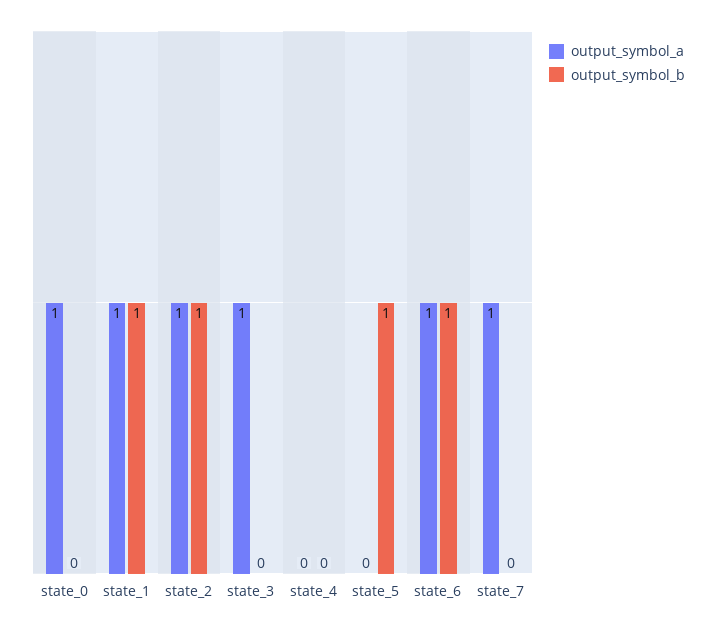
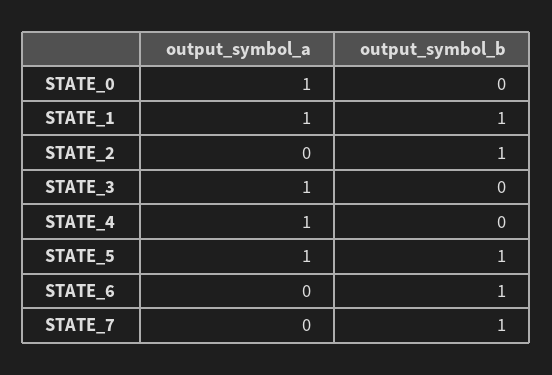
output_symbol_a, state_2: 1 -> 0
output_symbol_a, state_4: 0 -> 1
output_symbol_a, state_5: 0 -> 1
output_symbol_a, state_6: 1 -> 0
output_symbol_a, state_7: 1 -> 0
output_symbol_b, state_7: 0 -> 1

